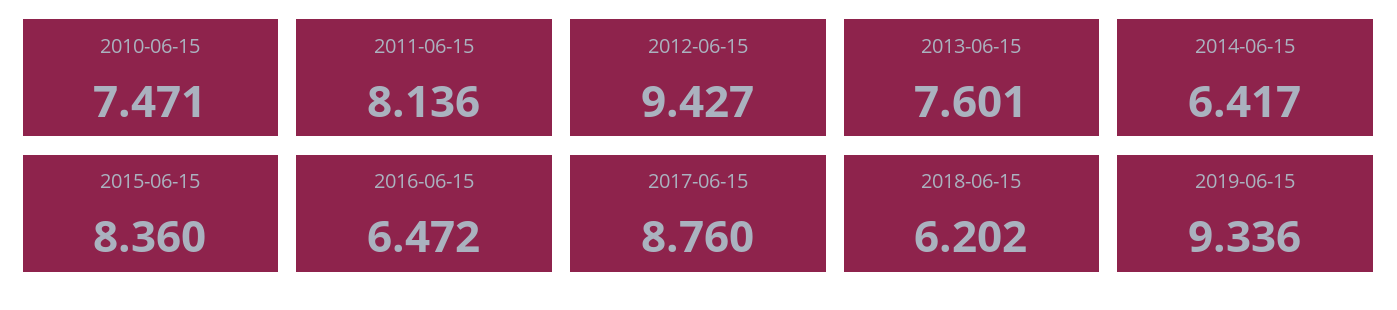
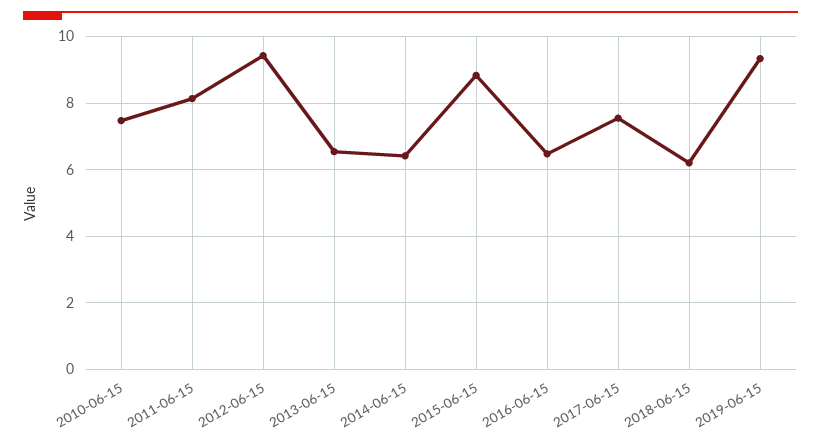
2013-06-15: 7.601 -> 6.6
2015-06-15: 8.36 -> 8.8
2017-06-15: 8.76 -> 7.6

